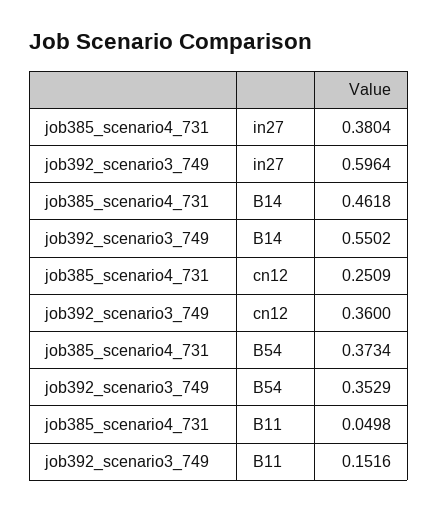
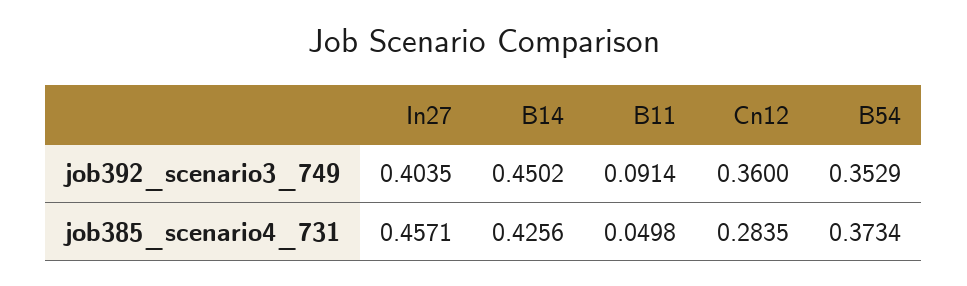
job385_scenario4_731, in27: 0.3804 -> 0.4571
job392_scenario3_749, in27: 0.5964 -> 0.4035
job385_scenario4_731, B14: 0.4618 -> 0.4256
job392_scenario3_749, B14: 0.5502 -> 0.4502
job385_scenario4_731, cn12: 0.2509 -> 0.2835
job392_scenario3_749, B11: 0.1516 -> 0.0914

